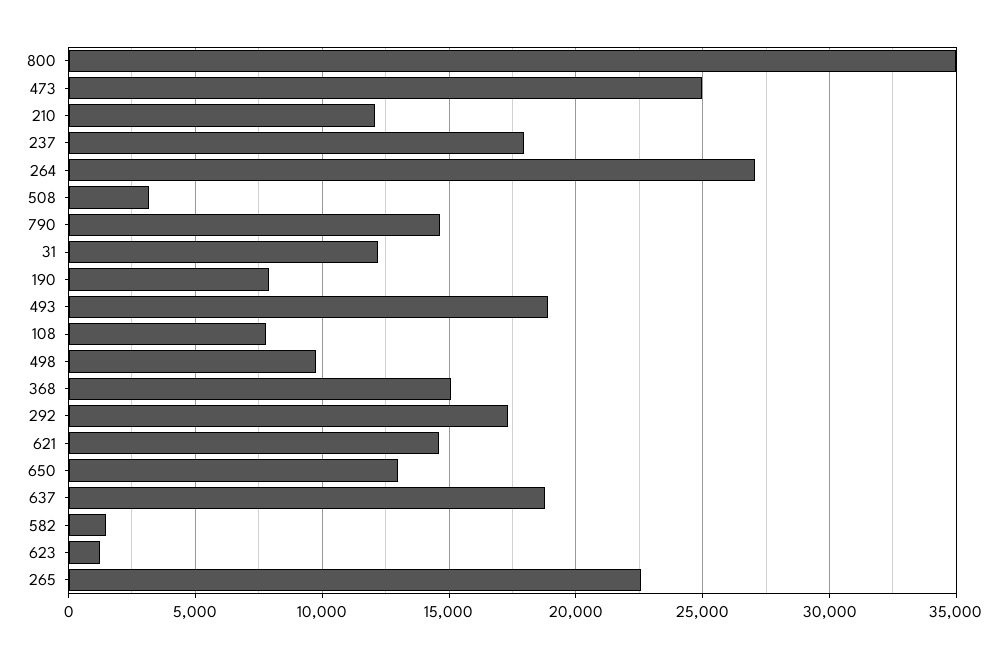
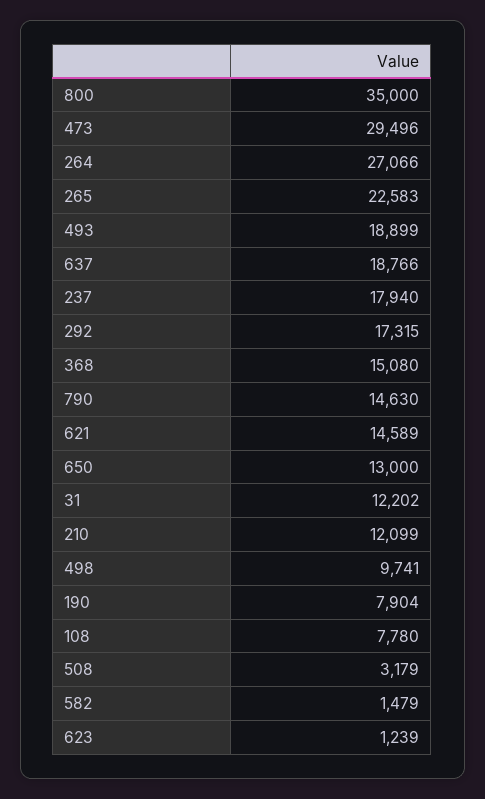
473: 25000 -> 29496

